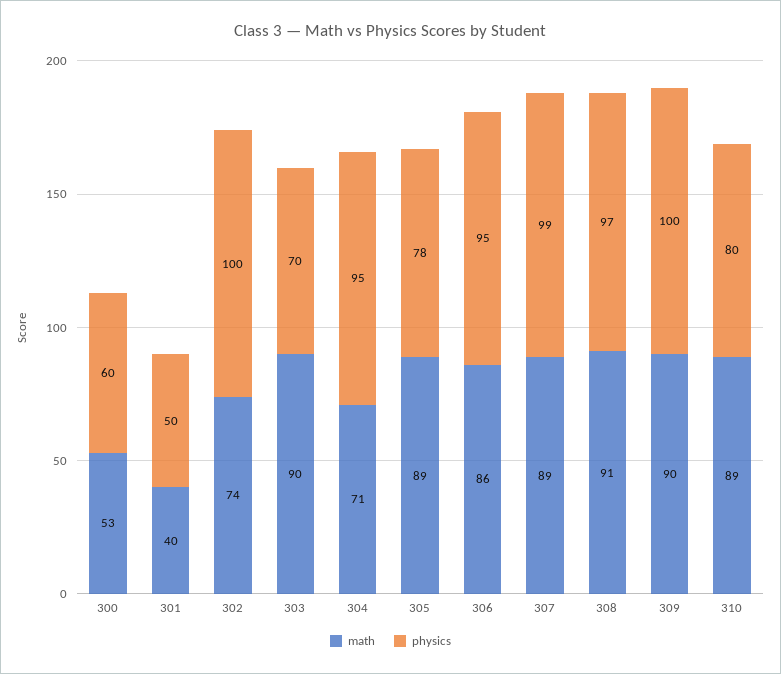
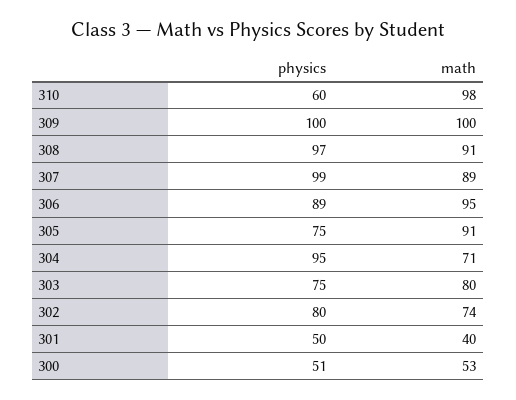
physics, 300: 60 -> 51
physics, 302: 100 -> 80
math, 303: 90 -> 80
physics, 303: 70 -> 75
math, 305: 89 -> 91
physics, 305: 78 -> 75
math, 306: 86 -> 95
physics, 306: 95 -> 89
math, 309: 90 -> 100
math, 310: 89 -> 98
physics, 310: 80 -> 60

